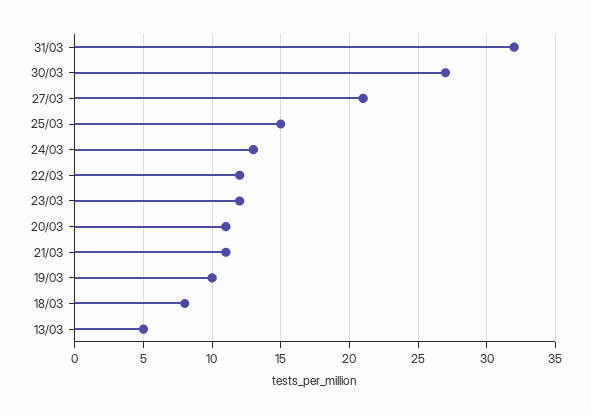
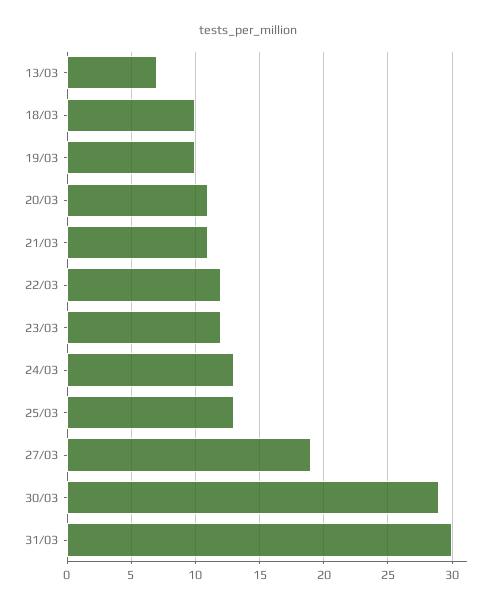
31/03: 32 -> 30
30/03: 27 -> 29
27/03: 21 -> 19
25/03: 15 -> 13
18/03: 8 -> 10
13/03: 5 -> 7

